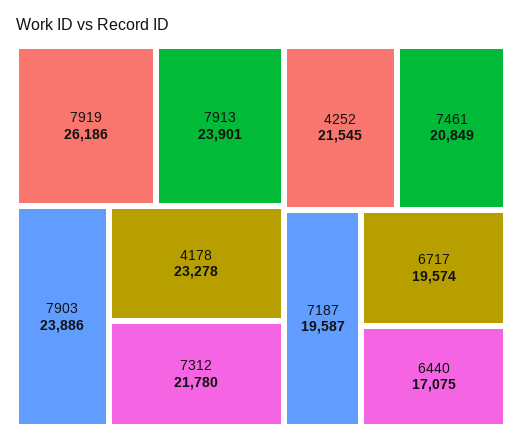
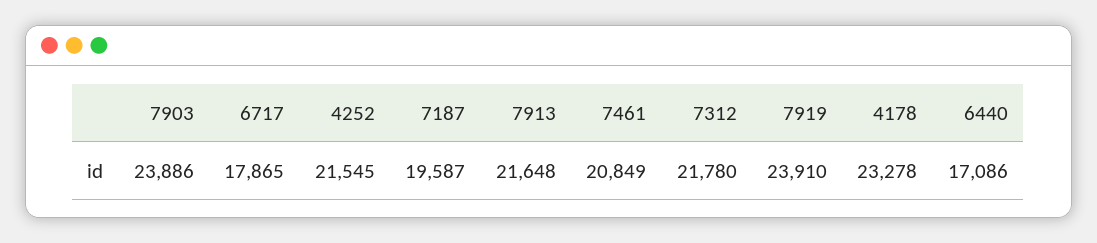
7919: 26186 -> 23910
7913: 23901 -> 21648
6717: 19574 -> 17865
6440: 17075 -> 17086

